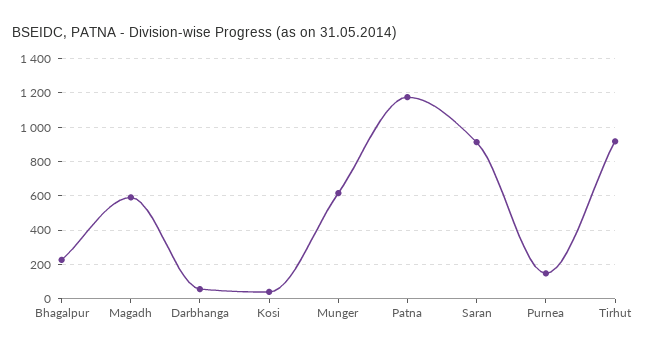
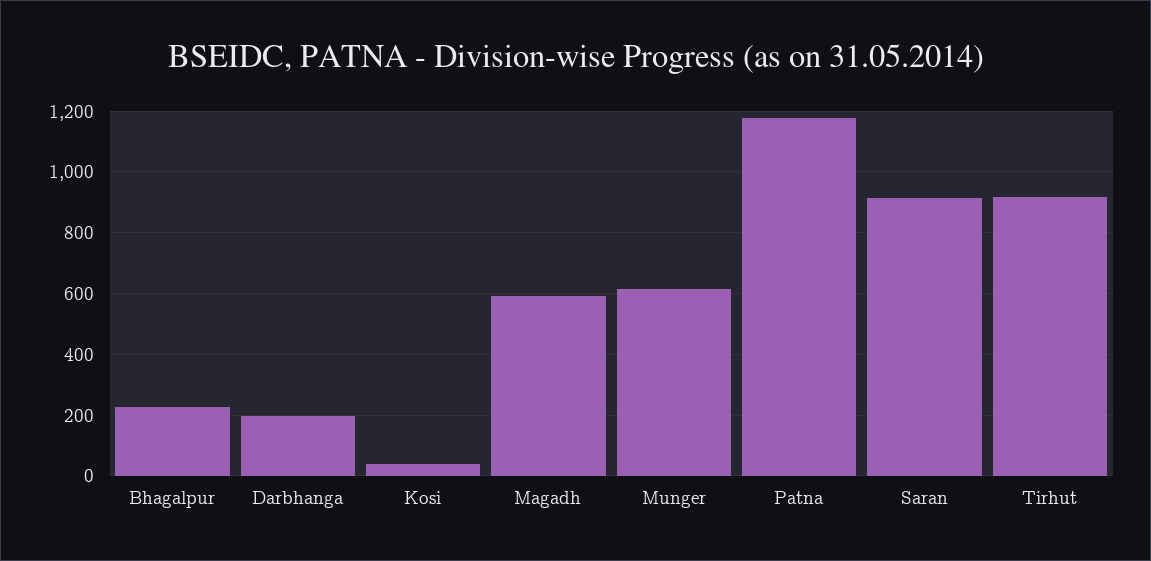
Darbhanga: 50 -> 200
Purnea: 150 -> none

